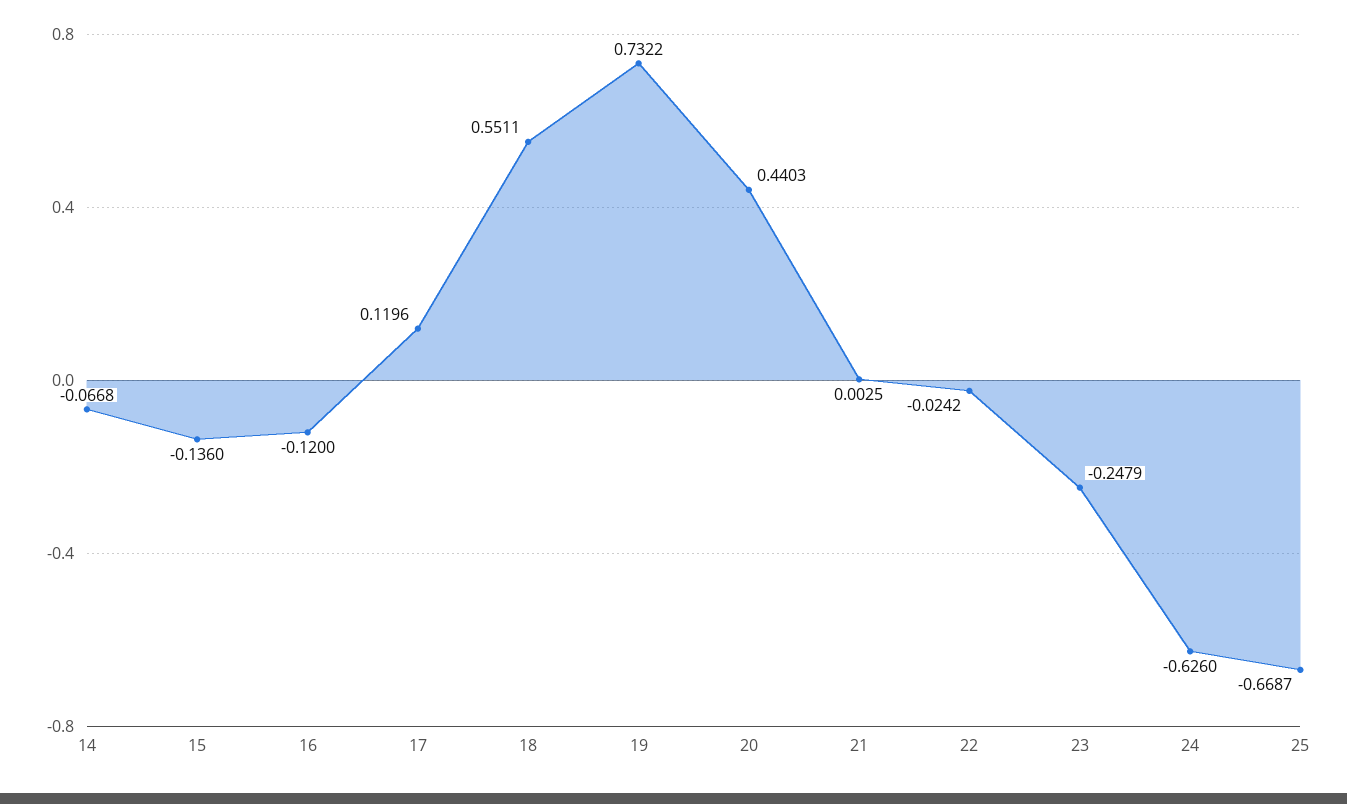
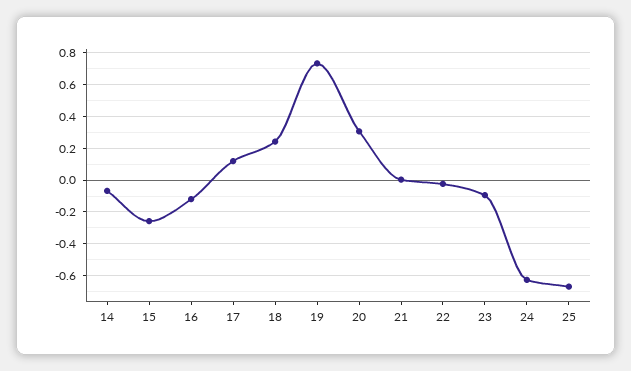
15: -0.136 -> -0.25
18: 0.5511 -> 0.25
20: 0.4403 -> 0.3
23: -0.2479 -> -0.1

